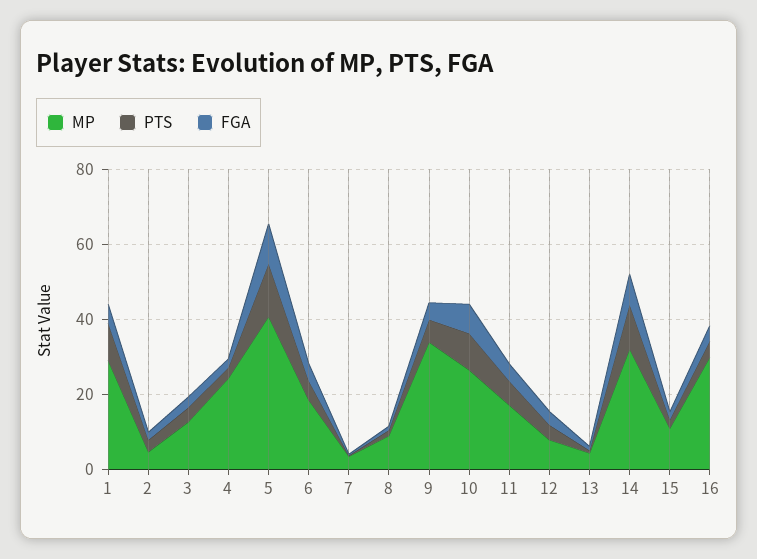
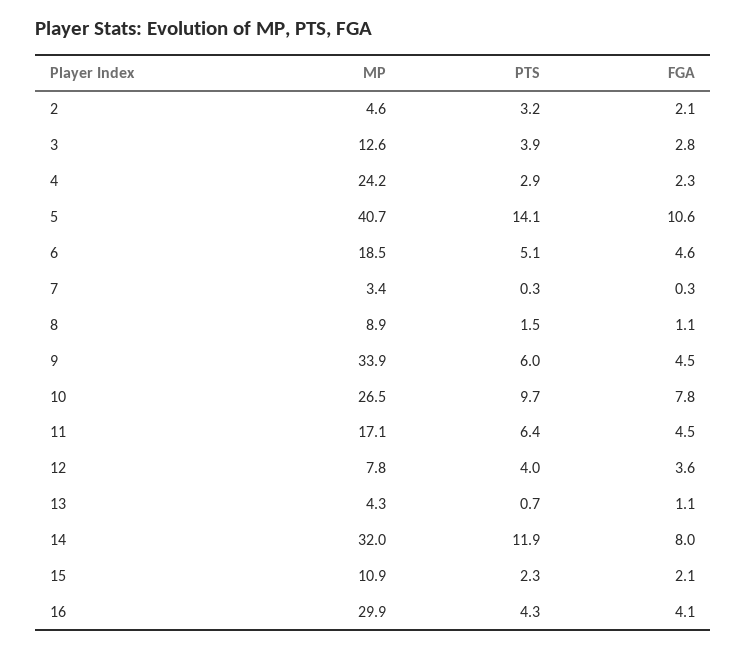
MP, 1: 30 -> none
PTS, 1: 10 -> none
FGA, 1: 5 -> none

